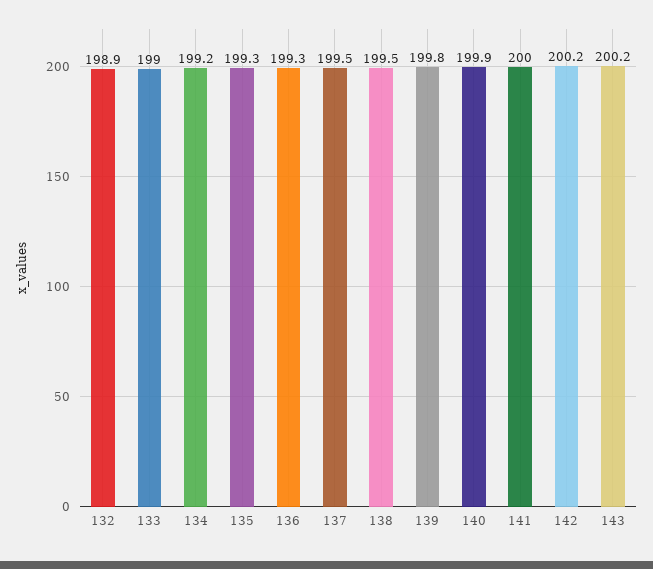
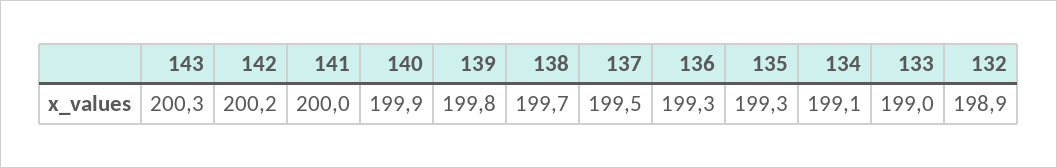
134: 199.2 -> 199.1
138: 199.5 -> 199.7
143: 200.2 -> 200.3

